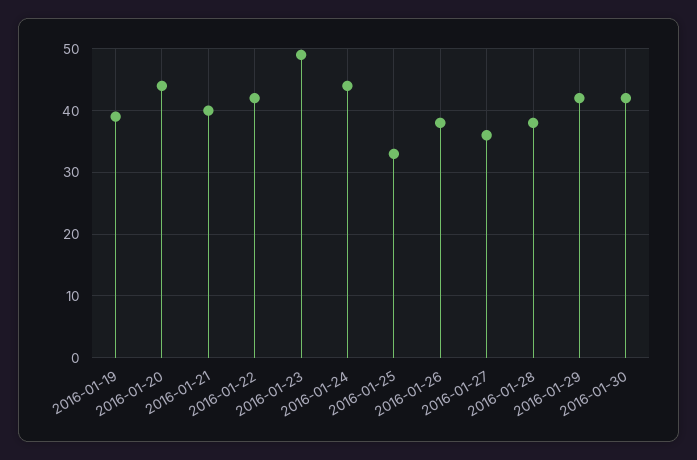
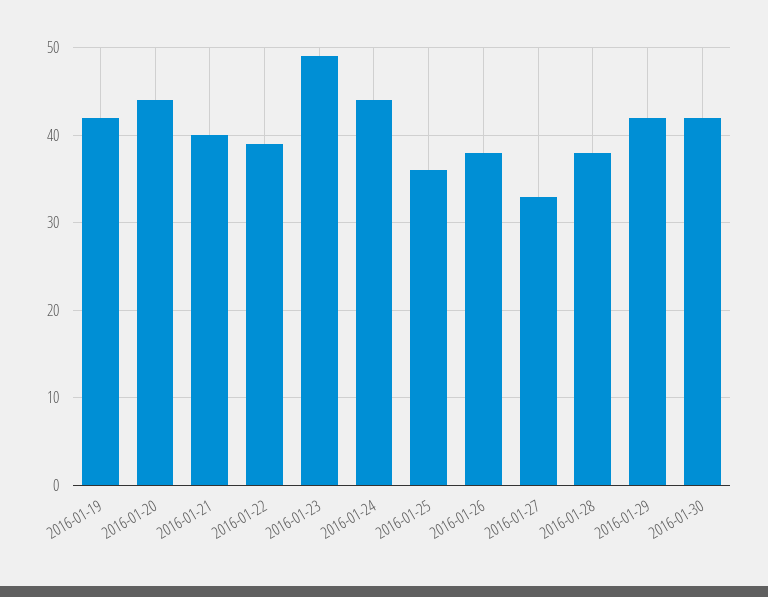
2016-01-19: 39 -> 42
2016-01-22: 42 -> 39
2016-01-25: 33 -> 36
2016-01-27: 36 -> 33

